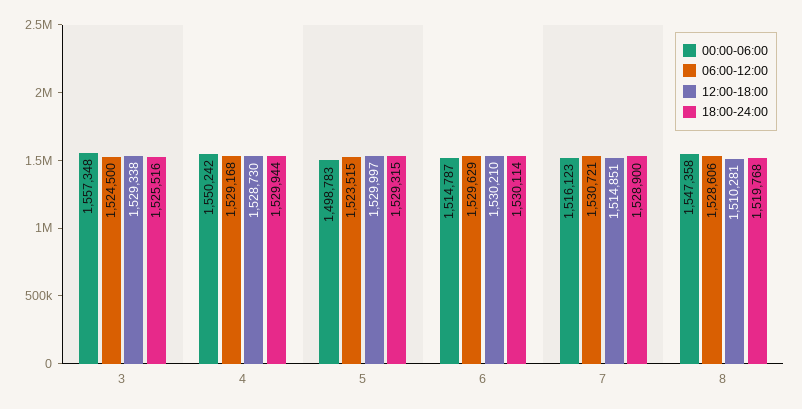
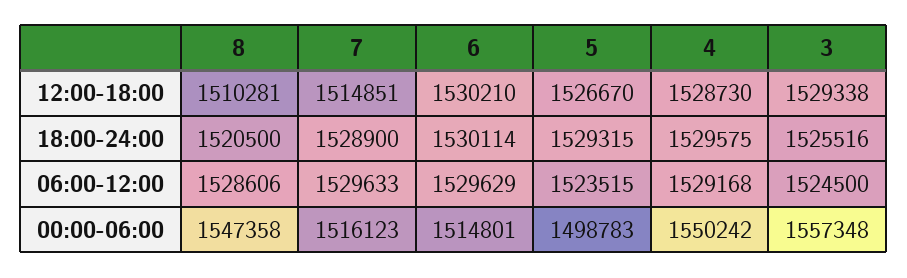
18:00-24:00, 4: 1529944 -> 1529575
12:00-18:00, 5: 1529997 -> 1526670
00:00-06:00, 6: 1514787 -> 1514801
06:00-12:00, 7: 1530721 -> 1529633
18:00-24:00, 8: 1519768 -> 1520500

